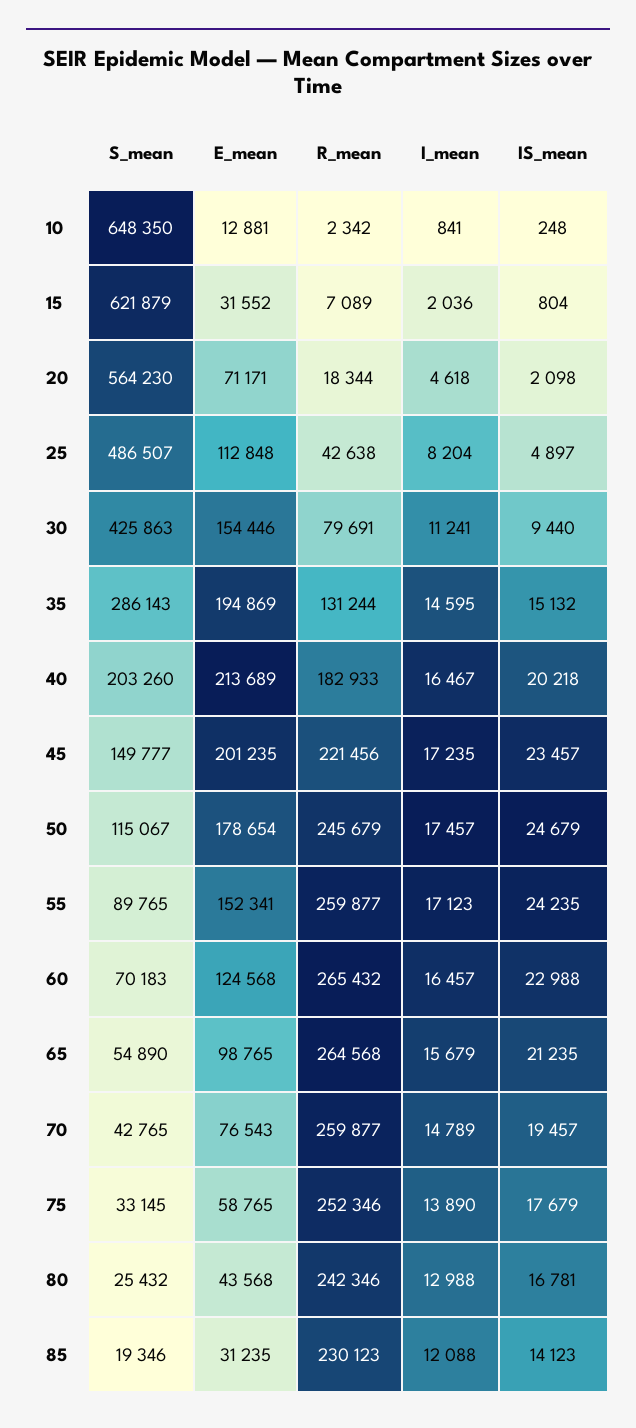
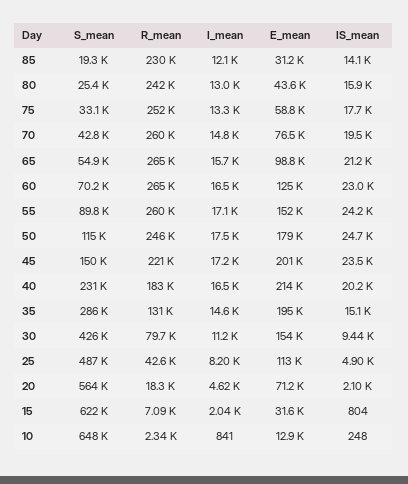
S_mean, 40: 203260 -> 231000
I_mean, 75: 13890 -> 13300
IS_mean, 80: 16781 -> 15900

